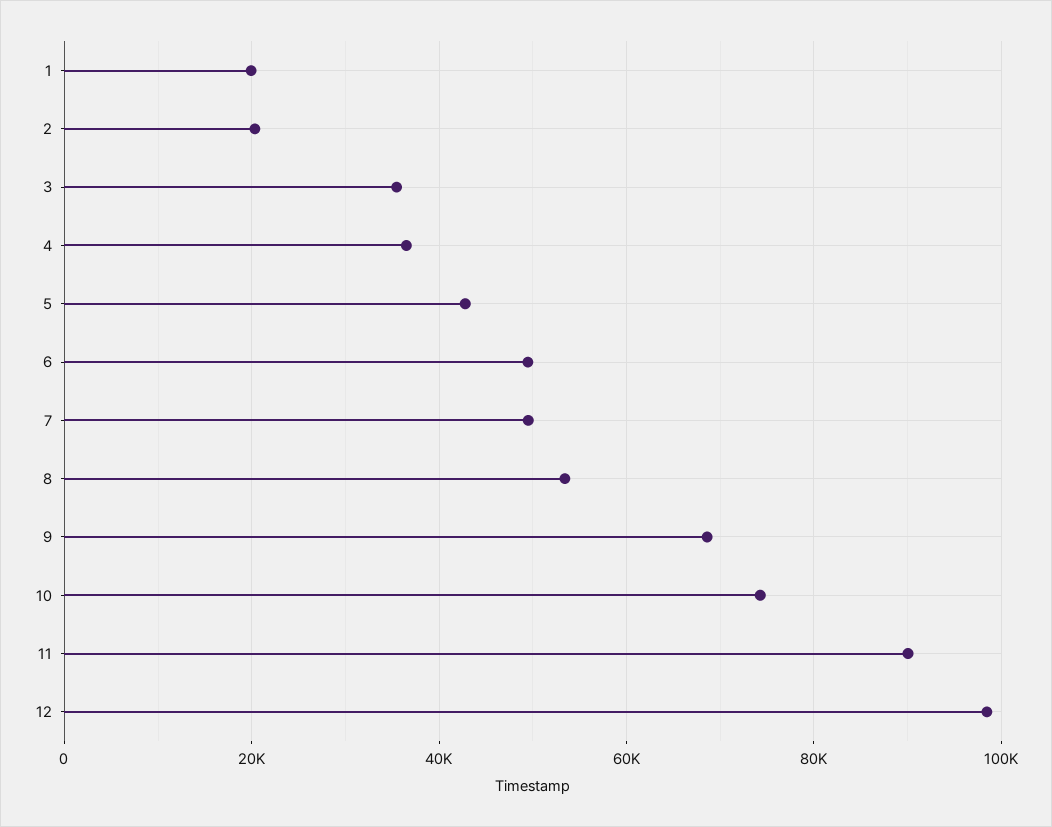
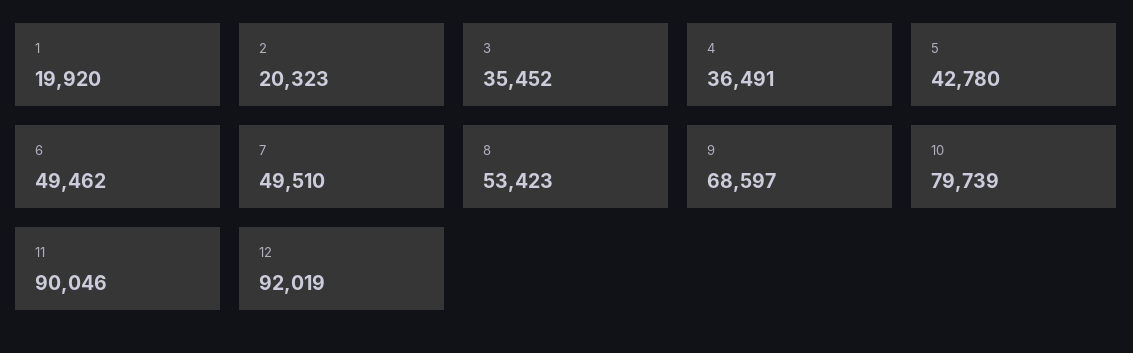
10: 74000 -> 79739
12: 98000 -> 92019

